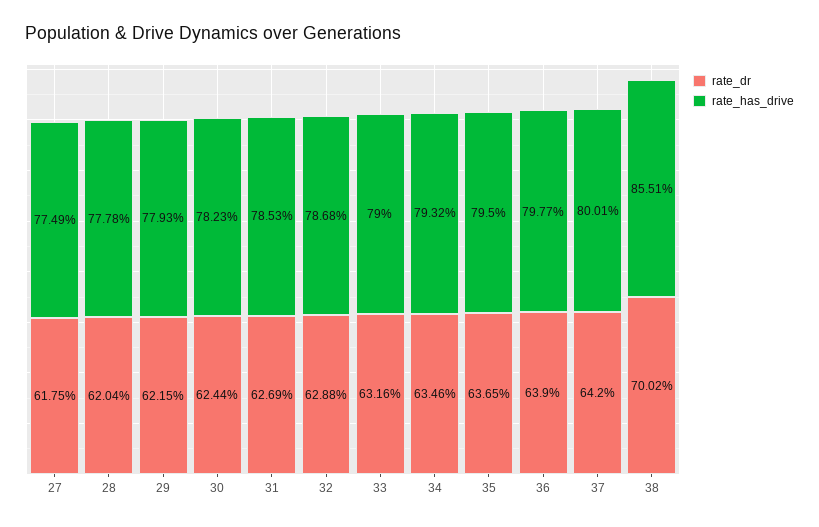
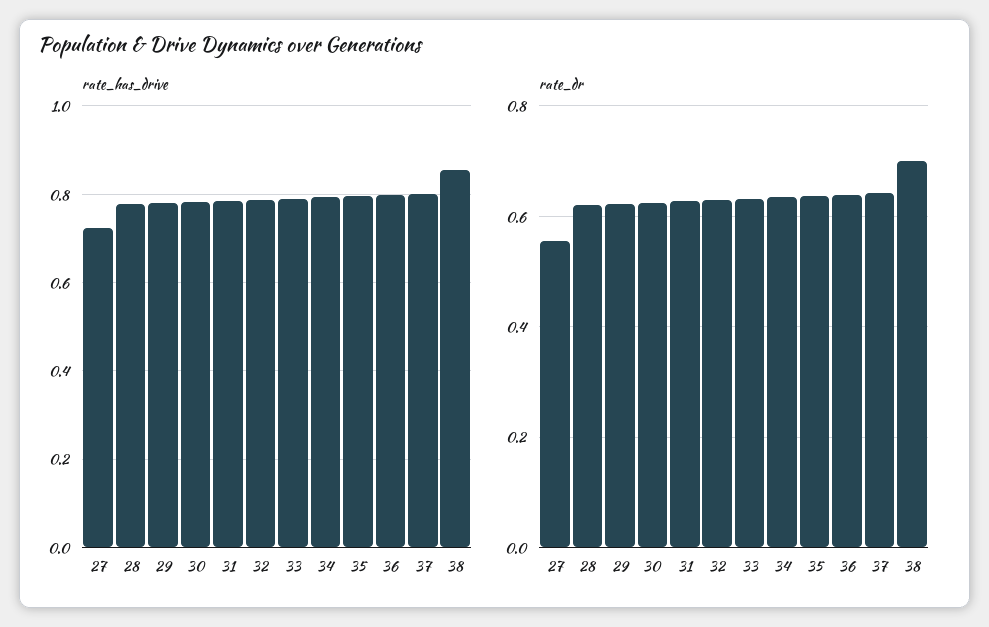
rate_dr, 27: 0.6175 -> 0.56
rate_has_drive, 27: 0.7749 -> 0.72

